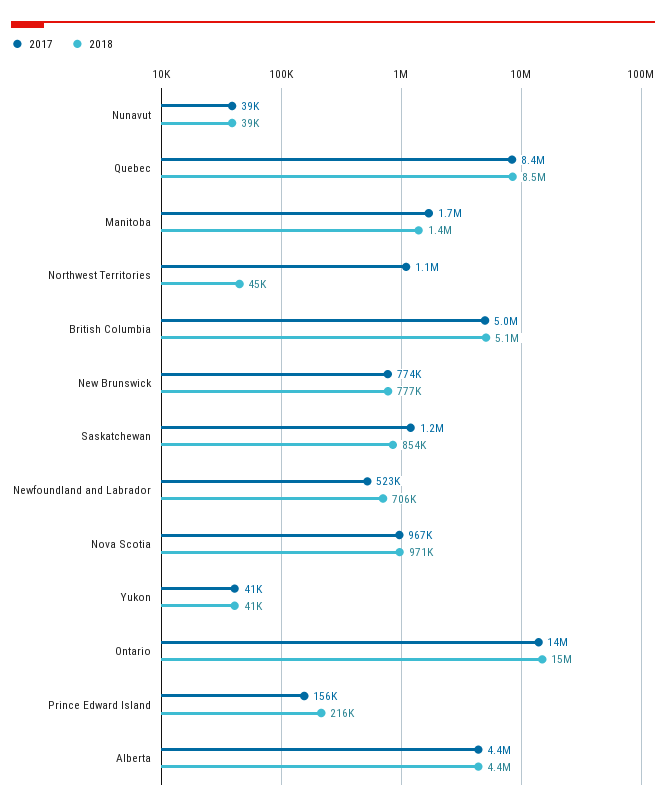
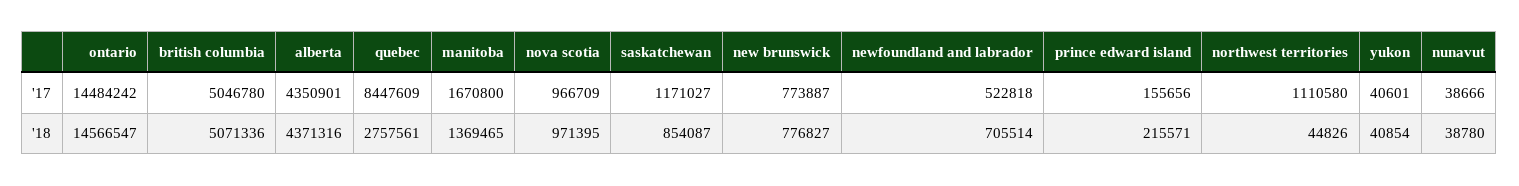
2018, Quebec: 8500000 -> 2757561

